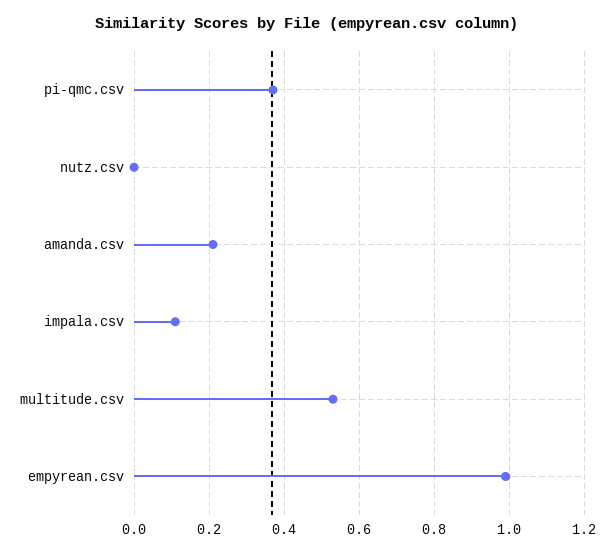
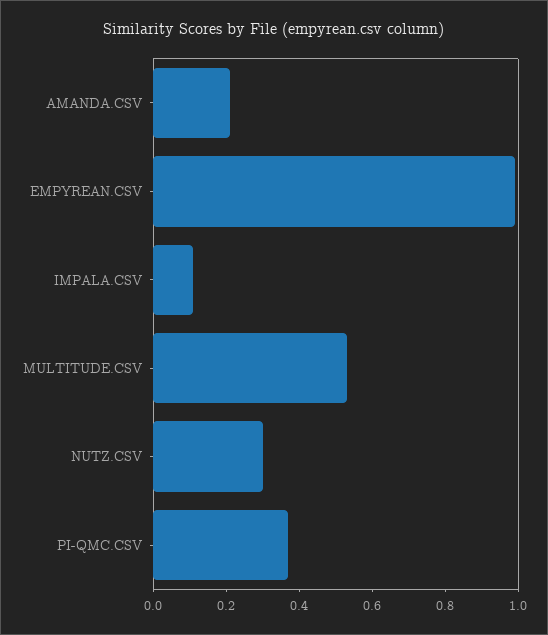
nutz.csv: 0 -> 0.3

